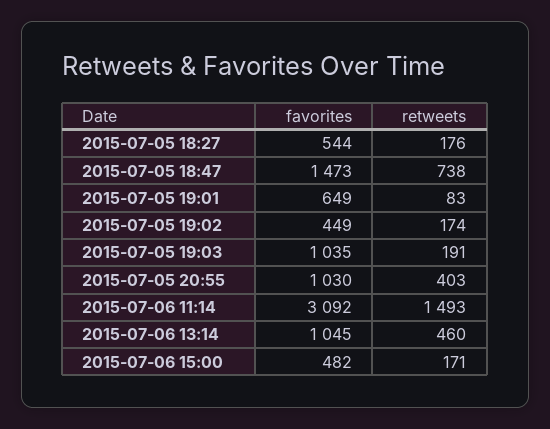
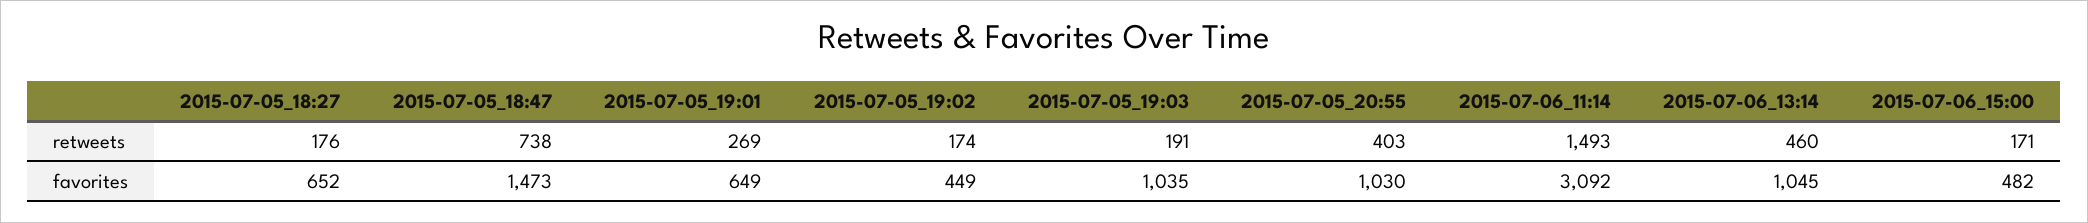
favorites, 2015-07-05 18:27: 544 -> 652
retweets, 2015-07-05 19:01: 83 -> 269

